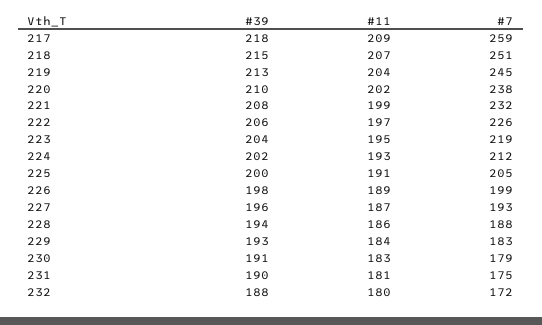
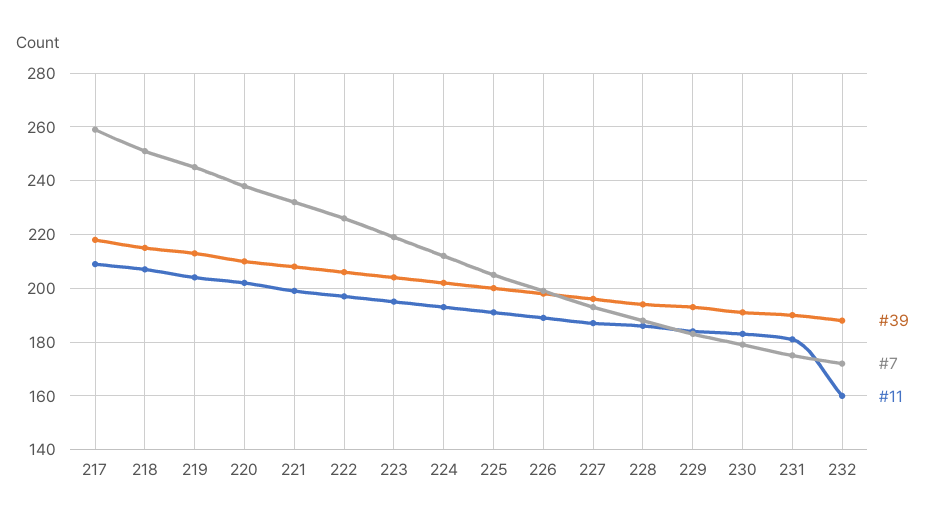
#11, 232: 180 -> 160

